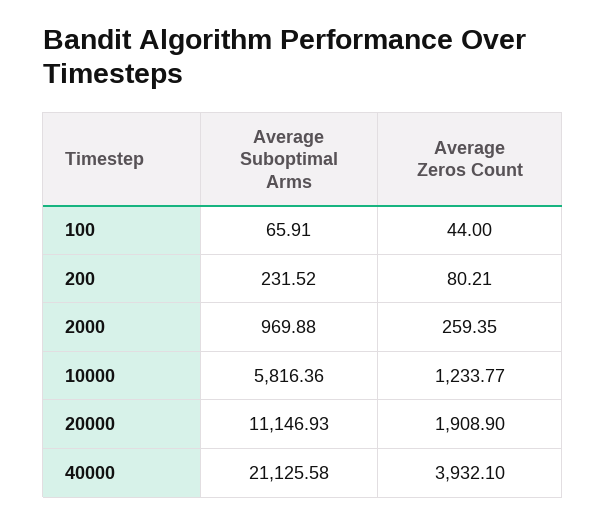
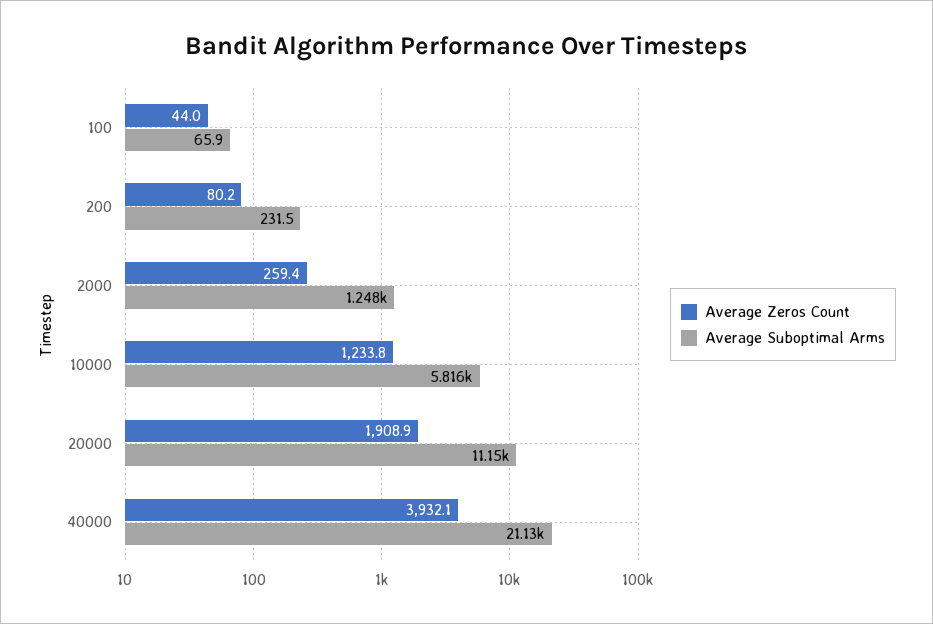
Average Suboptimal Arms, 2000: 969.88 -> 1248

